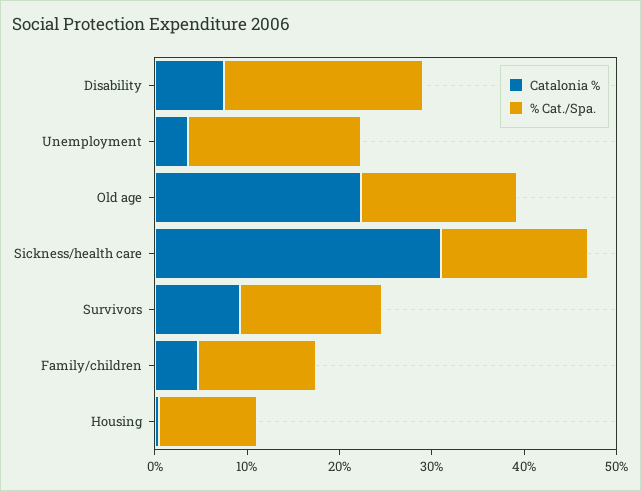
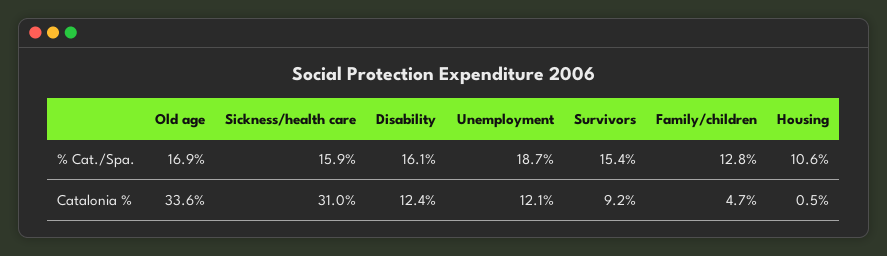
Catalonia %, Disability: 8 -> 12.4
% Cat./Spa., Disability: 22 -> 16.1
Catalonia %, Unemployment: 4 -> 12.1
Catalonia %, Old age: 22 -> 33.6

